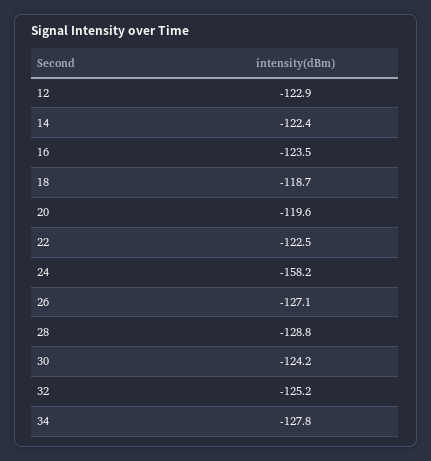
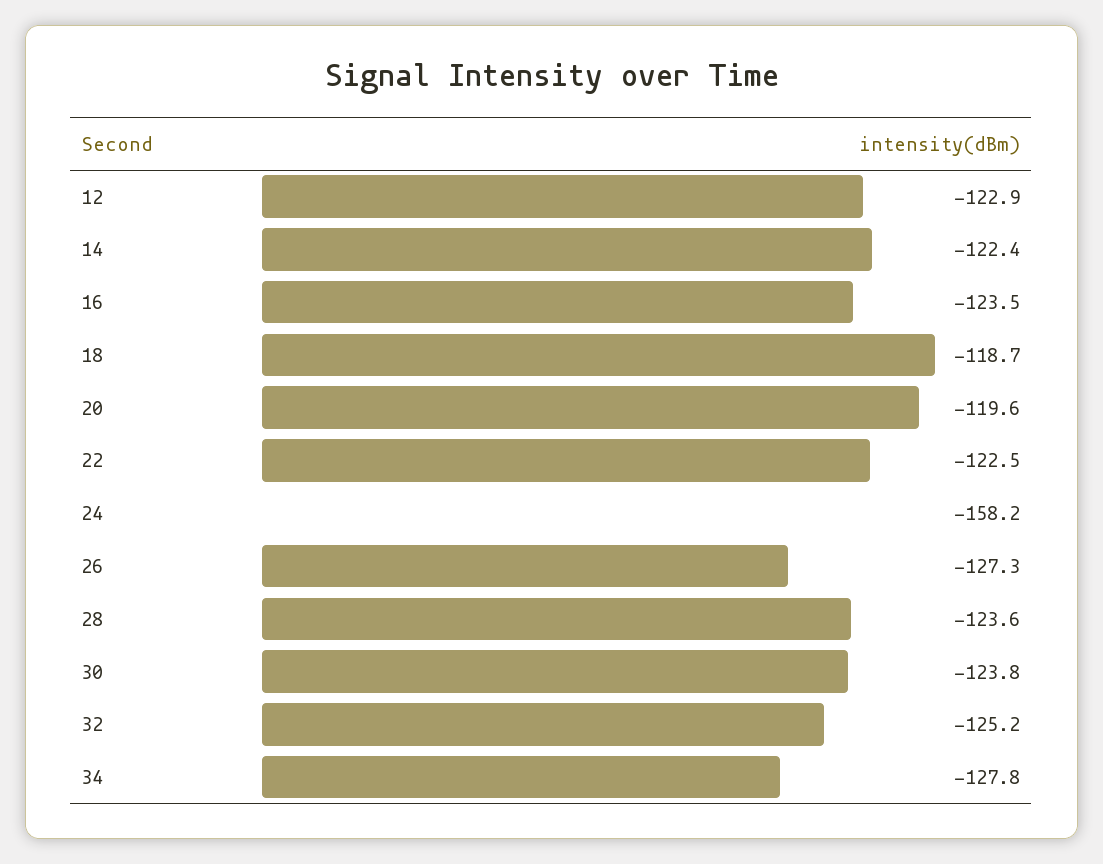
26: -127.1 -> -127.3
28: -128.8 -> -123.6
30: -124.2 -> -123.8

